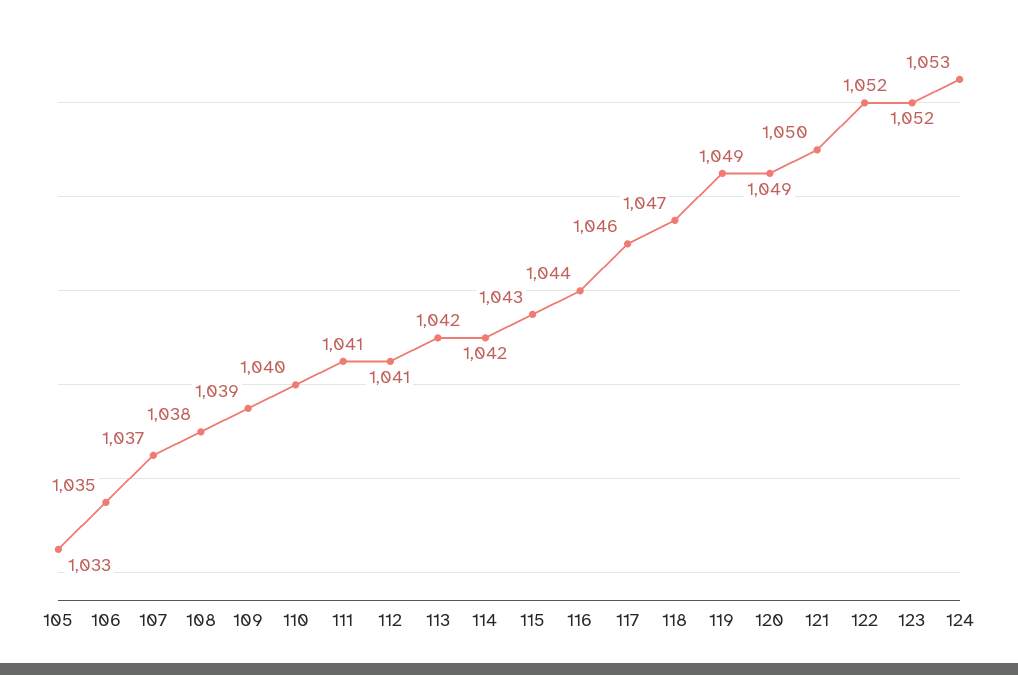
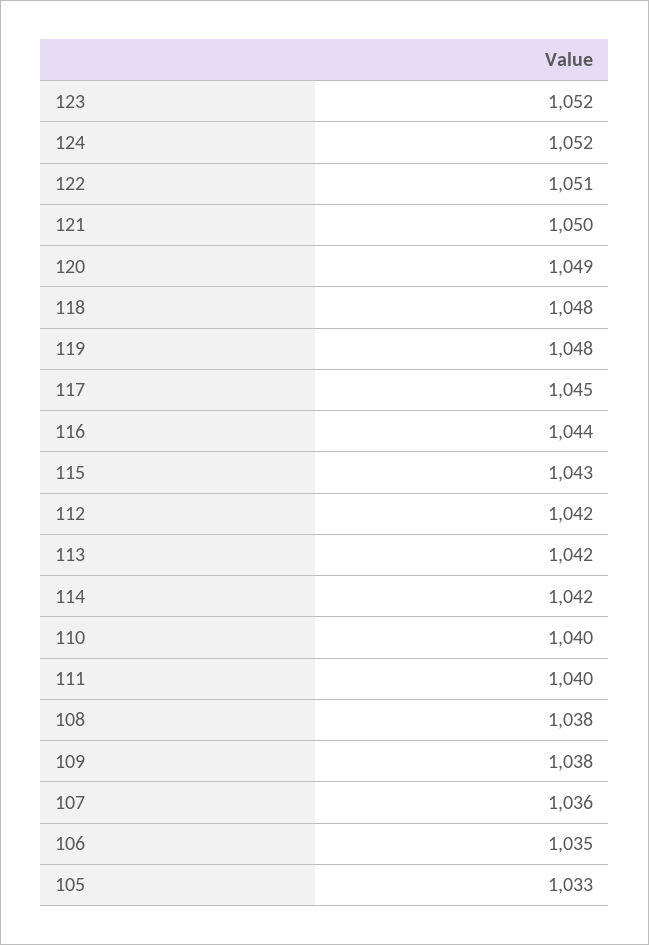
107: 1037 -> 1036
109: 1039 -> 1038
111: 1041 -> 1040
112: 1041 -> 1042
117: 1046 -> 1045
118: 1047 -> 1048
119: 1049 -> 1048
122: 1052 -> 1051
124: 1053 -> 1052

